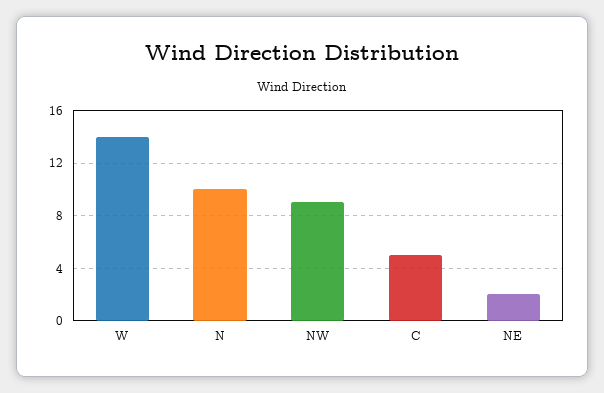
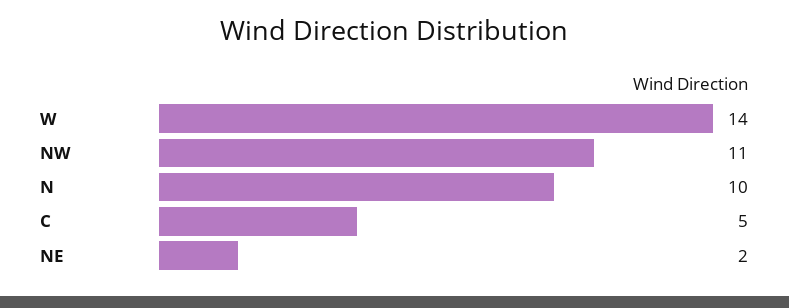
NW: 9 -> 11

